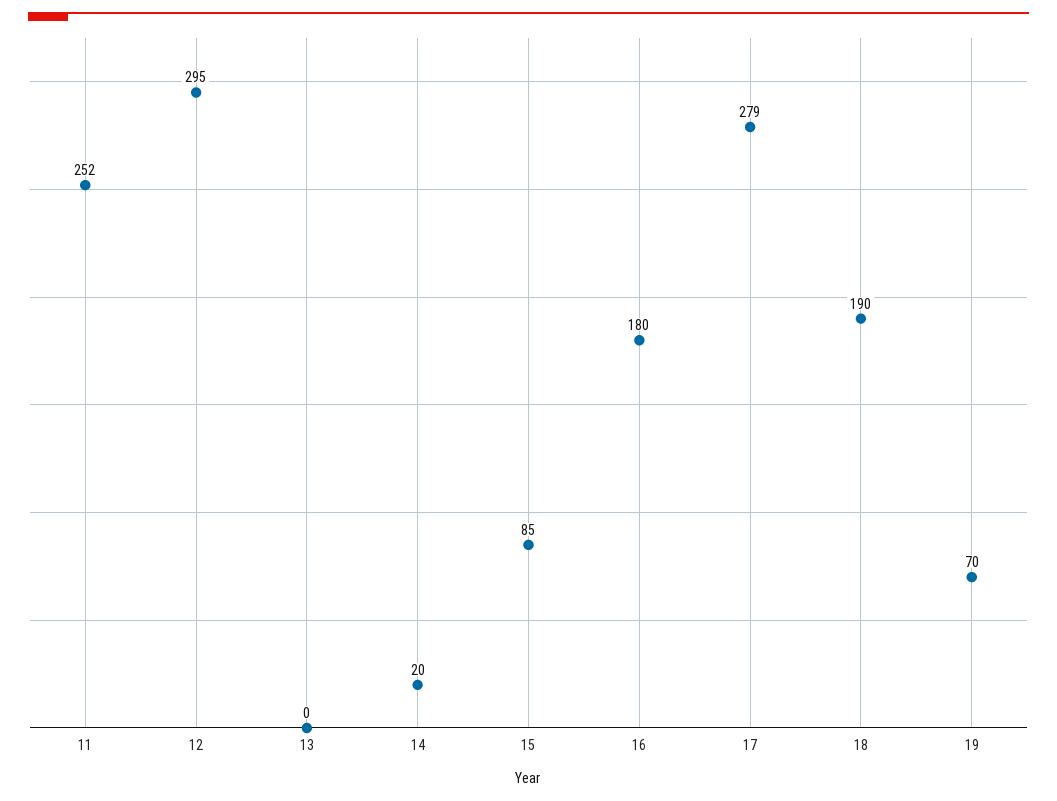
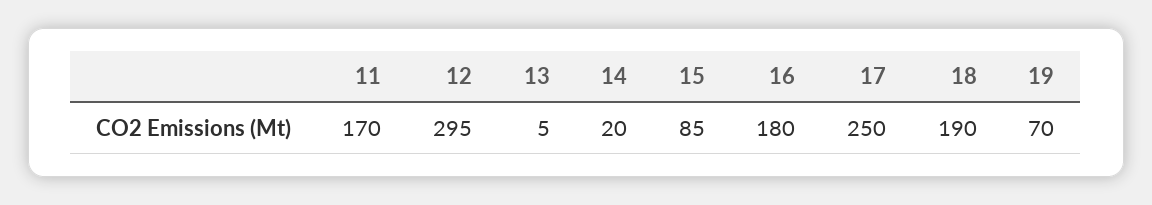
11: 252 -> 170
13: 0 -> 5
17: 279 -> 250

